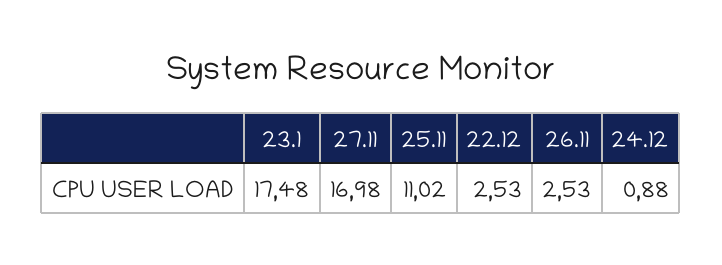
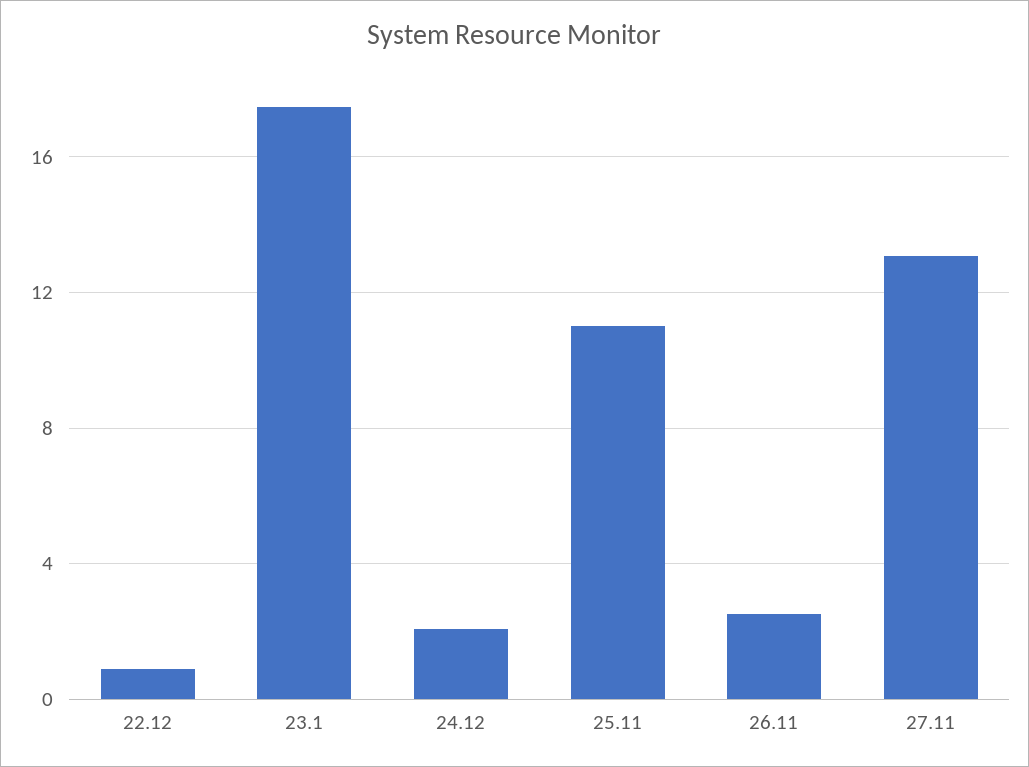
27.11: 16.98 -> 13
22.12: 2.53 -> 1
24.12: 0.88 -> 2

